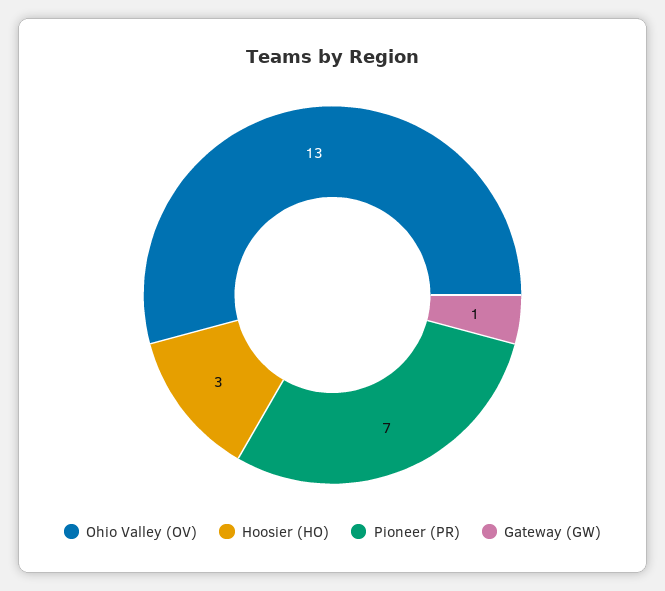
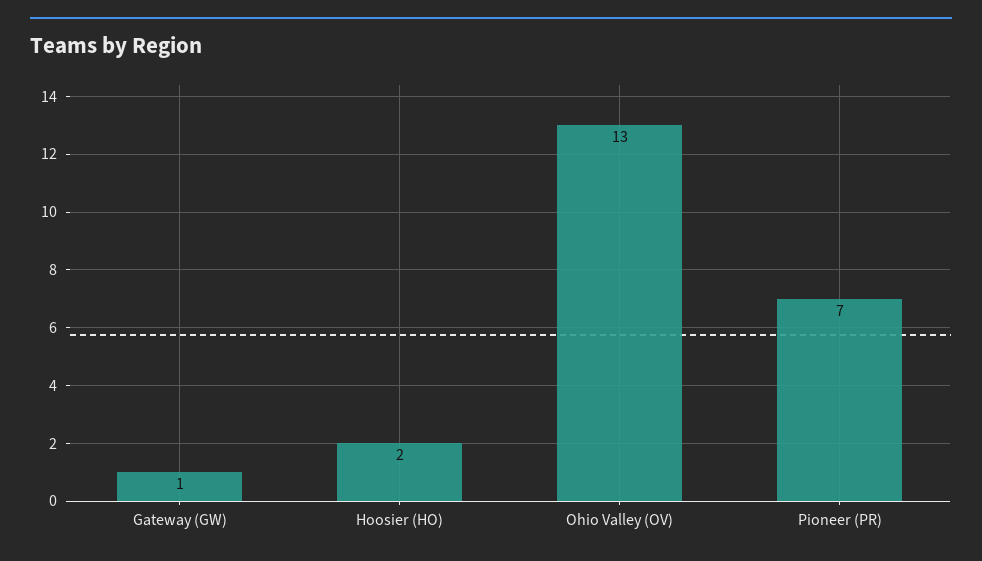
Hoosier (HO): 3 -> 2

